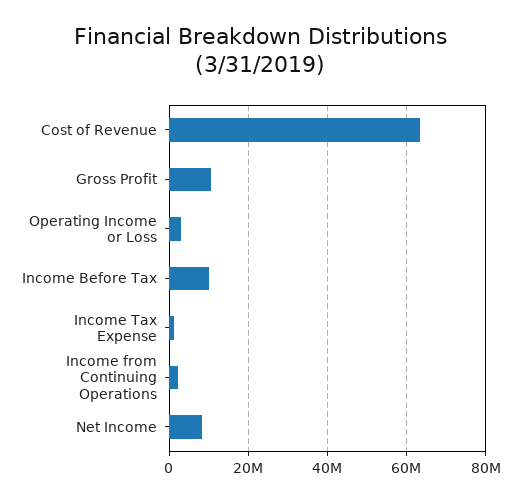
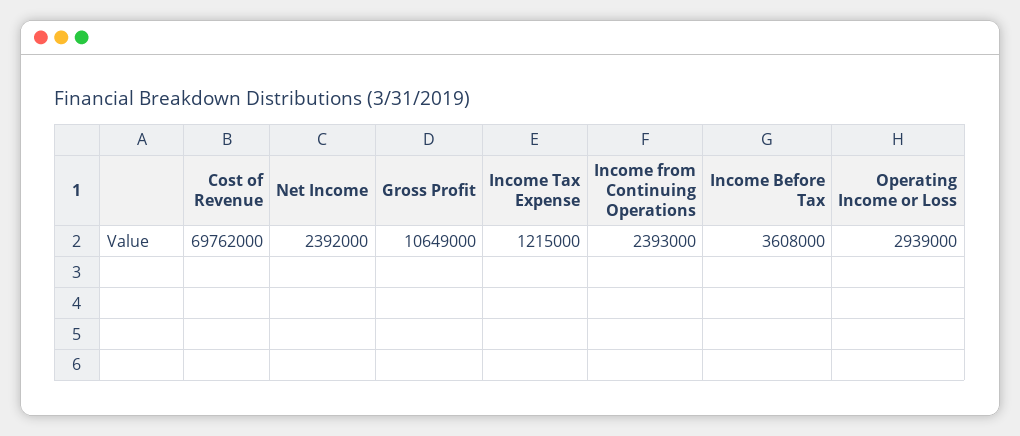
Cost of Revenue: 64000000 -> 69762000
Income Before Tax: 10000000 -> 3608000
Net Income: 8000000 -> 2392000

